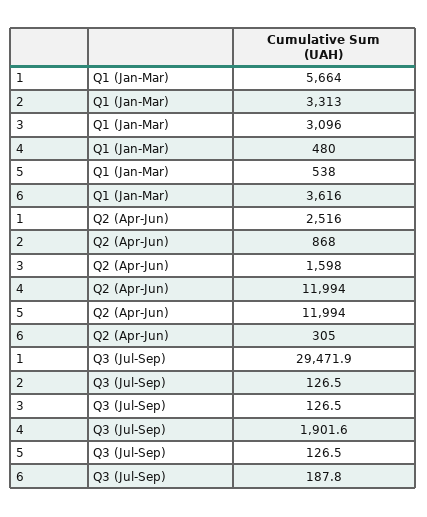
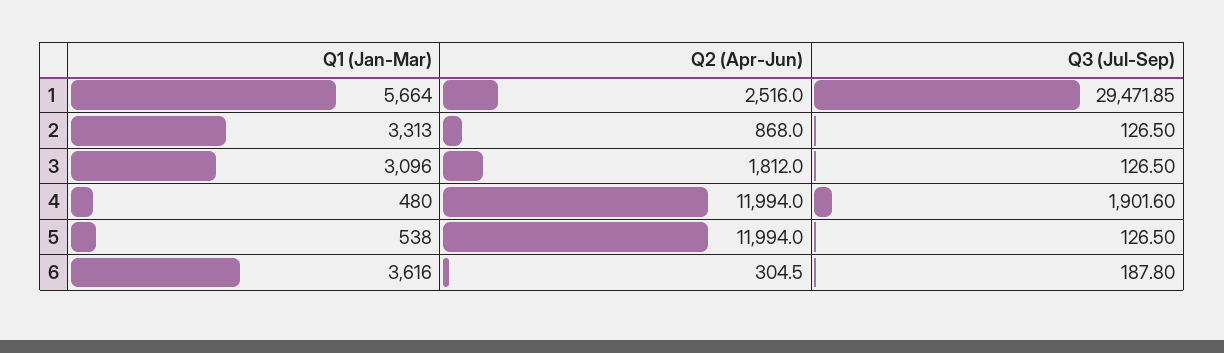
3, Q2 (Apr-Jun): 1598 -> 1812

